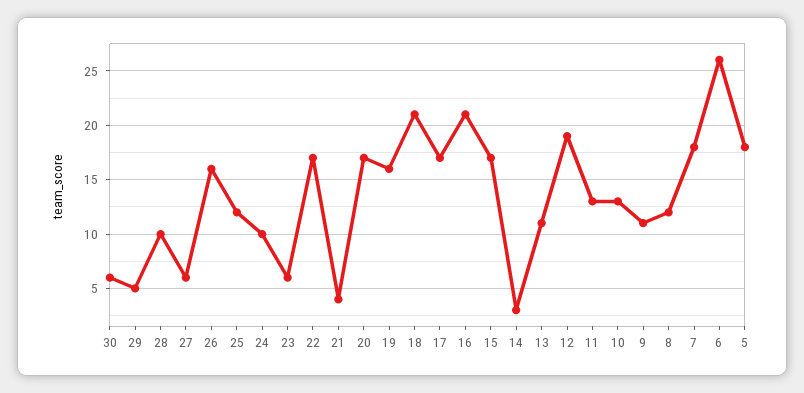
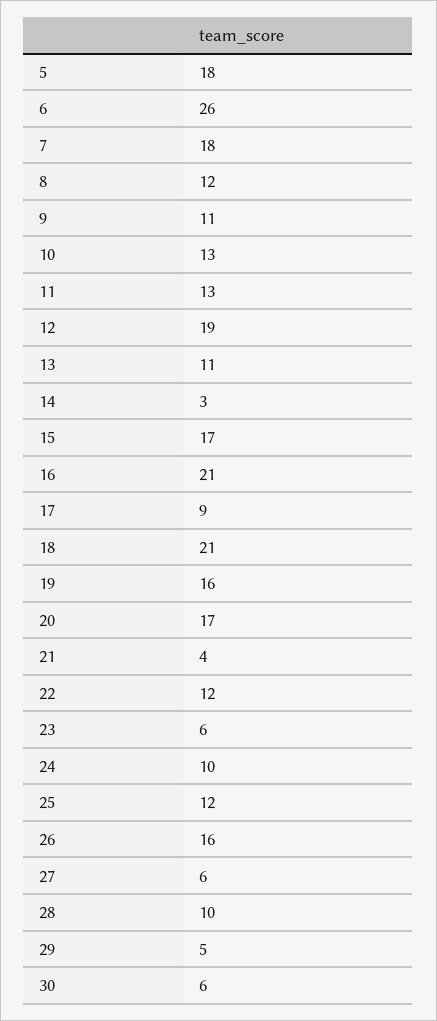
22: 17 -> 12
17: 17 -> 9

